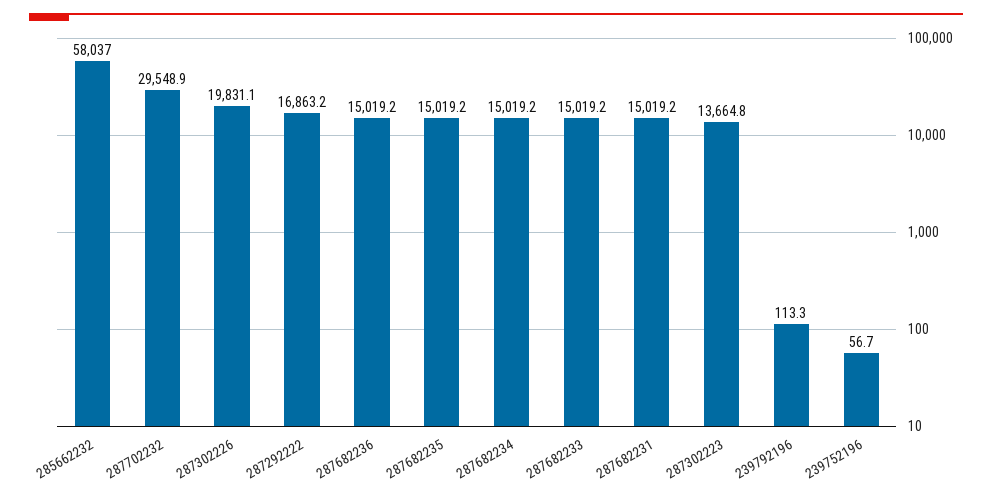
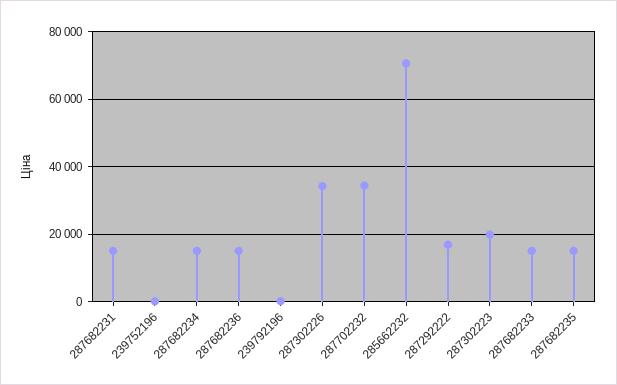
285662232: 58037 -> 70000
287702232: 29548.9 -> 34000
287302226: 19831.1 -> 34000
287302223: 13664.8 -> 20000

